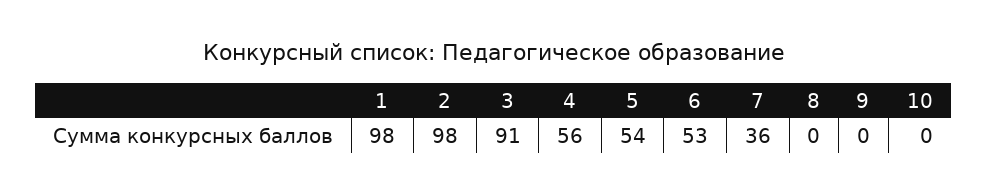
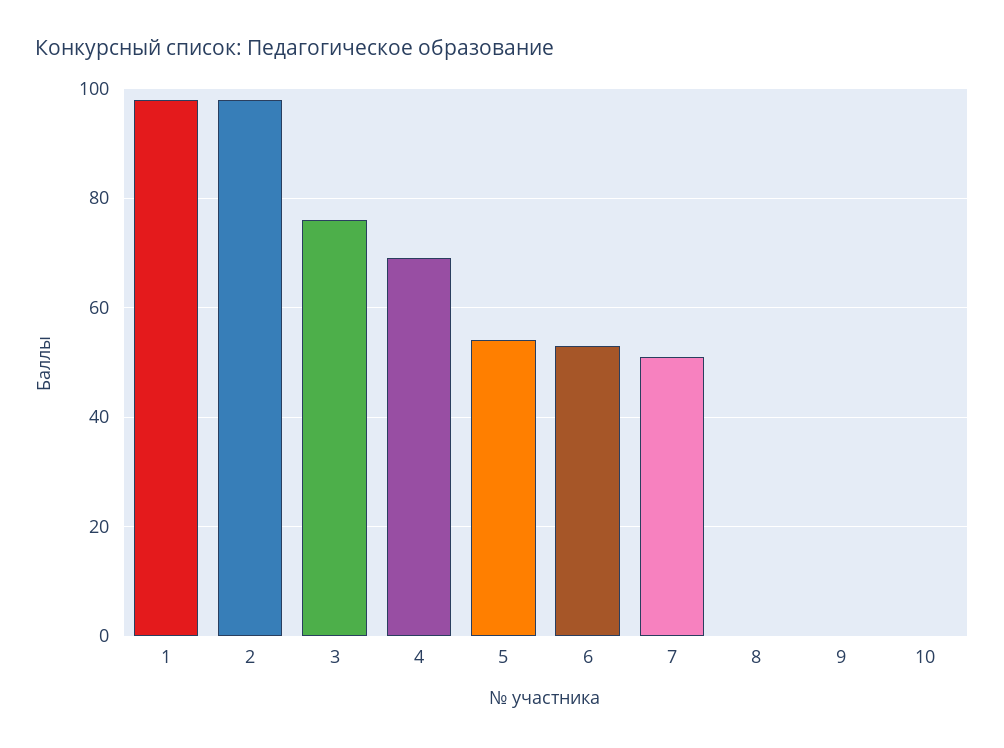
3: 91 -> 75
4: 56 -> 70
7: 36 -> 50

